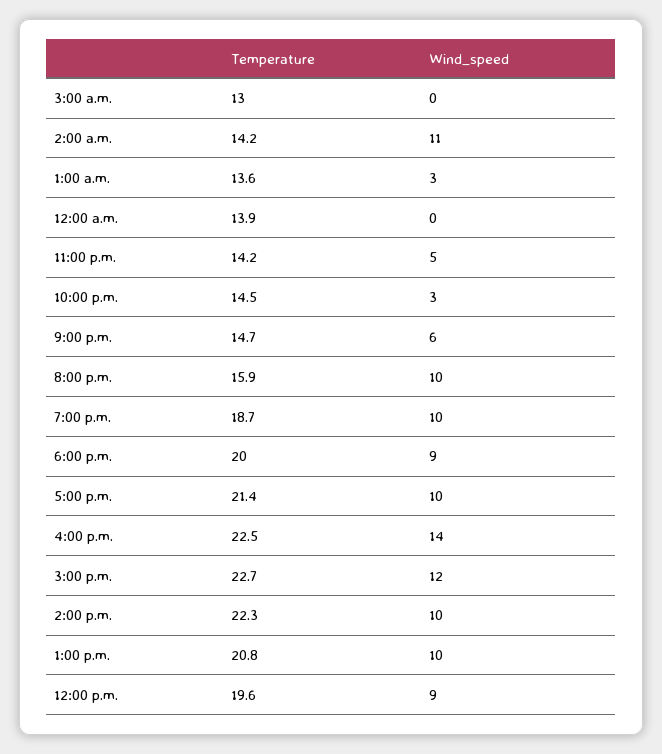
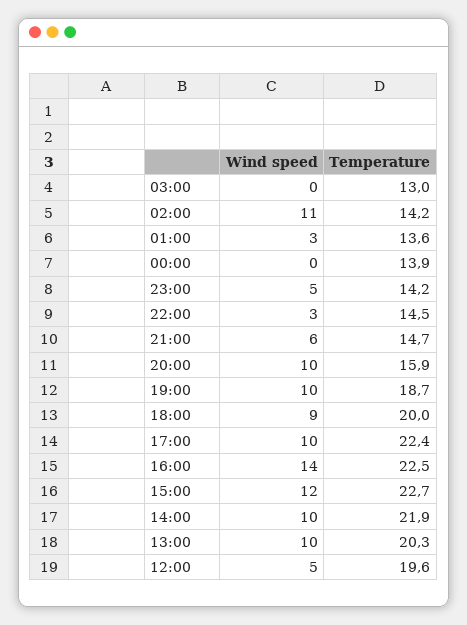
Temperature, 5:00 p.m.: 21.4 -> 22.4
Temperature, 2:00 p.m.: 22.3 -> 21.9
Temperature, 1:00 p.m.: 20.8 -> 20.3
Wind_speed, 12:00 p.m.: 9 -> 5

